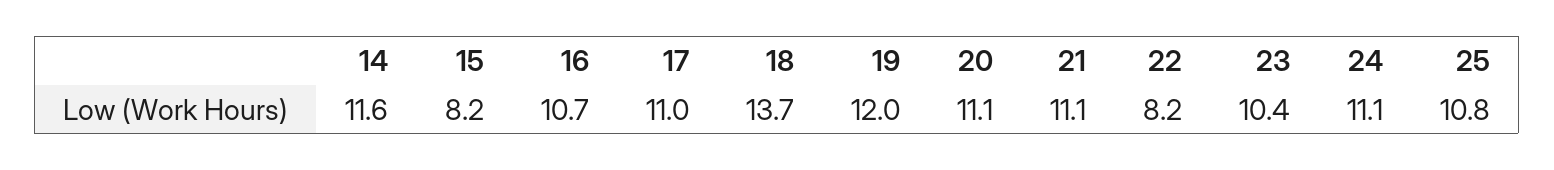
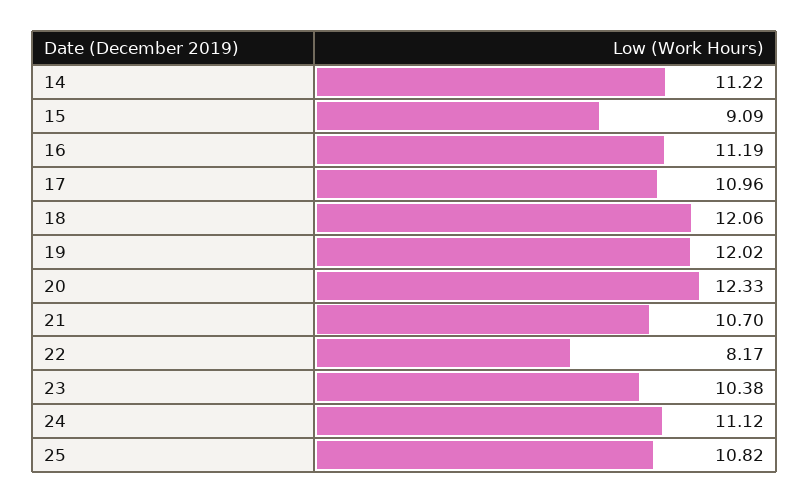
14: 11.6 -> 11.22
15: 8.2 -> 9.09
16: 10.7 -> 11.19
18: 13.7 -> 12.06
20: 11.1 -> 12.33
21: 11.1 -> 10.7

